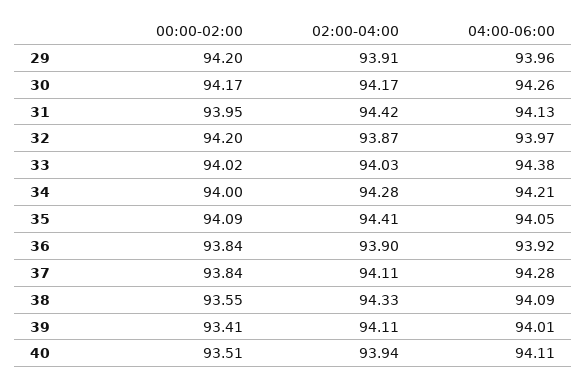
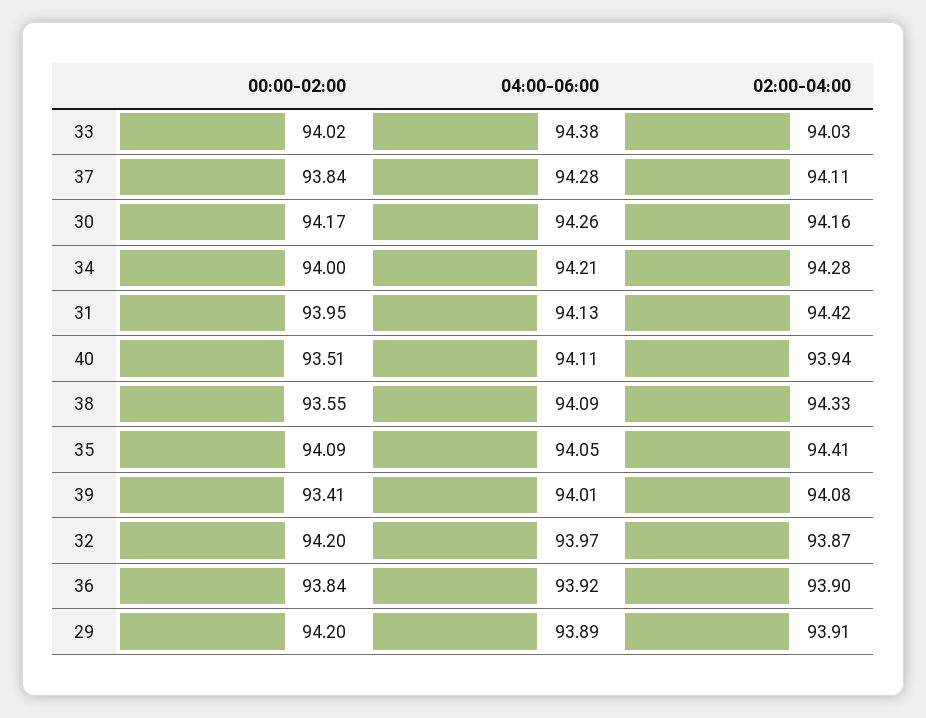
04:00-06:00, 29: 93.96 -> 93.89
02:00-04:00, 30: 94.17 -> 94.16
02:00-04:00, 39: 94.11 -> 94.08

